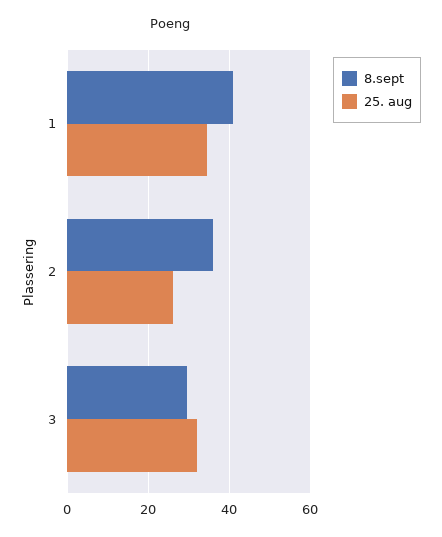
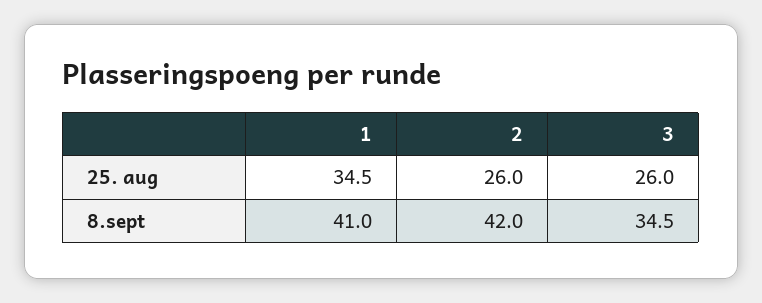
8.sept, 2: 36 -> 42
8.sept, 3: 30 -> 34.5
25. aug, 3: 32 -> 26

